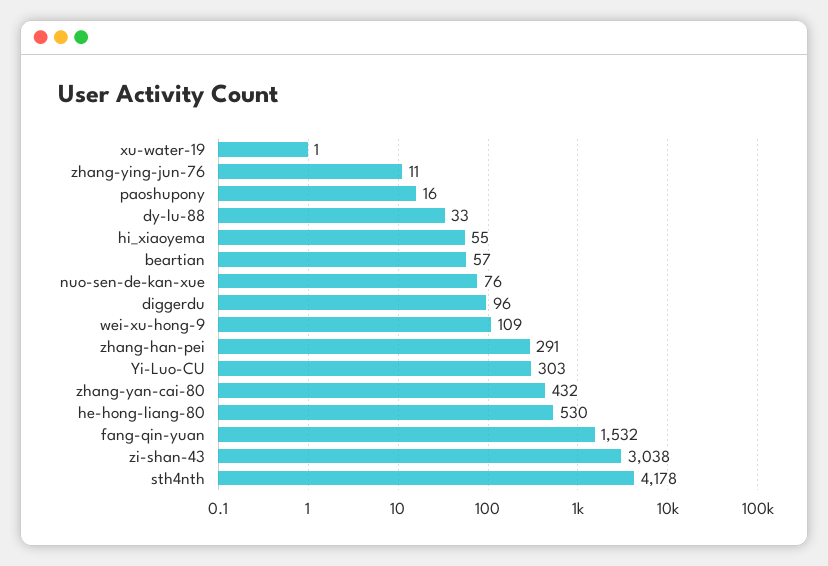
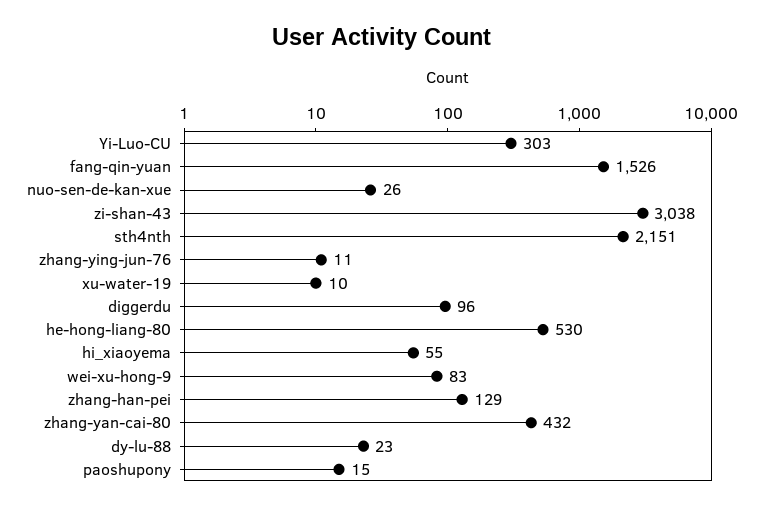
xu-water-19: 1 -> 10
paoshupony: 16 -> 15
dy-lu-88: 33 -> 23
beartian: 57 -> none
nuo-sen-de-kan-xue: 76 -> 26
wei-xu-hong-9: 109 -> 83
zhang-han-pei: 291 -> 129
fang-qin-yuan: 1532 -> 1526
sth4nth: 4178 -> 2151

